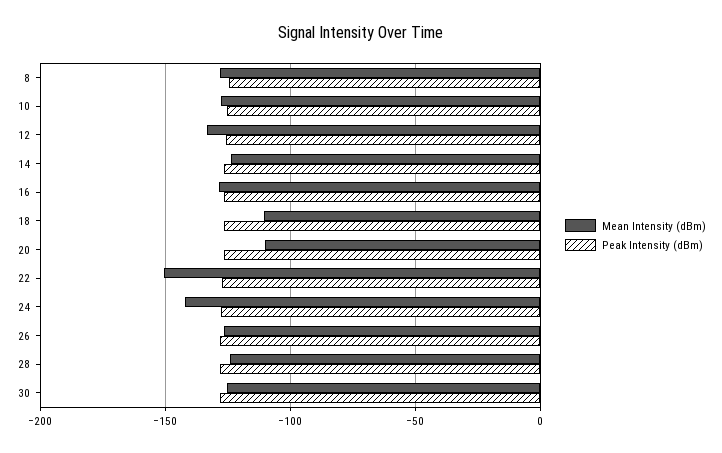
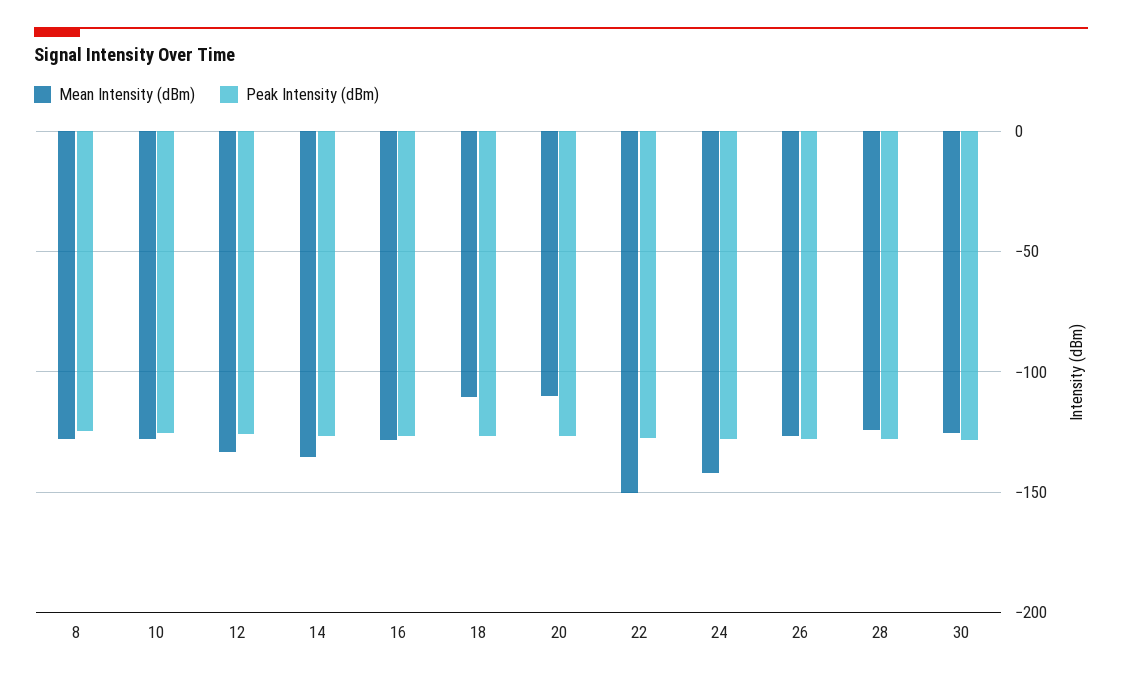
Mean Intensity (dBm), 14: -125 -> -135

